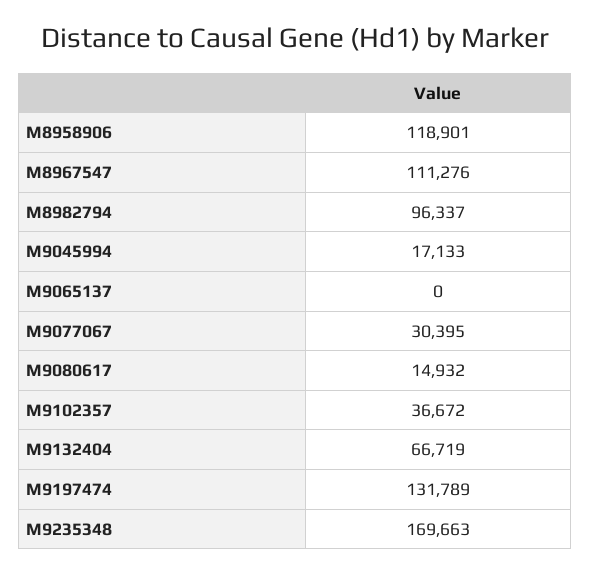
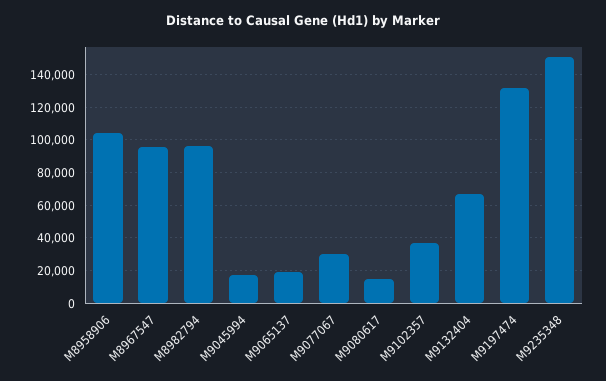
M8958906: 118901 -> 105000
M8967547: 111276 -> 95000
M9065137: 0 -> 20000
M9235348: 169663 -> 150000

